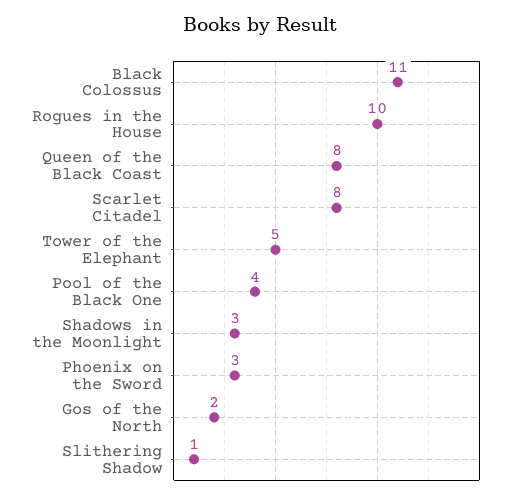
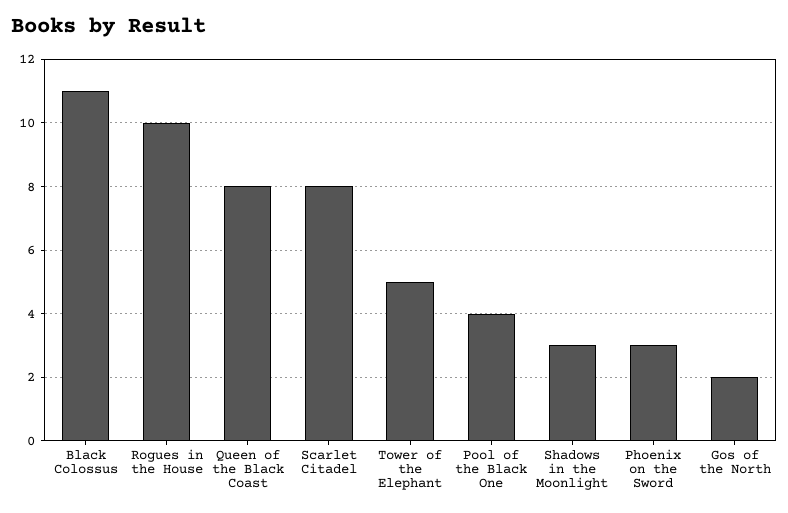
Slithering Shadow: 1 -> none

